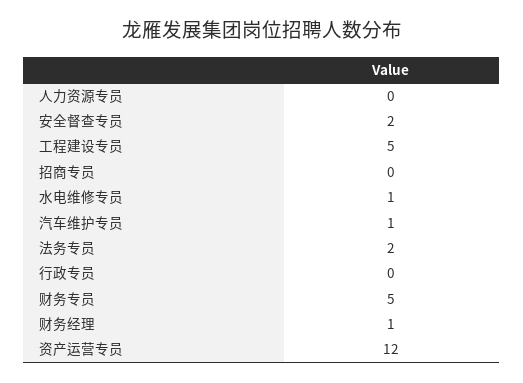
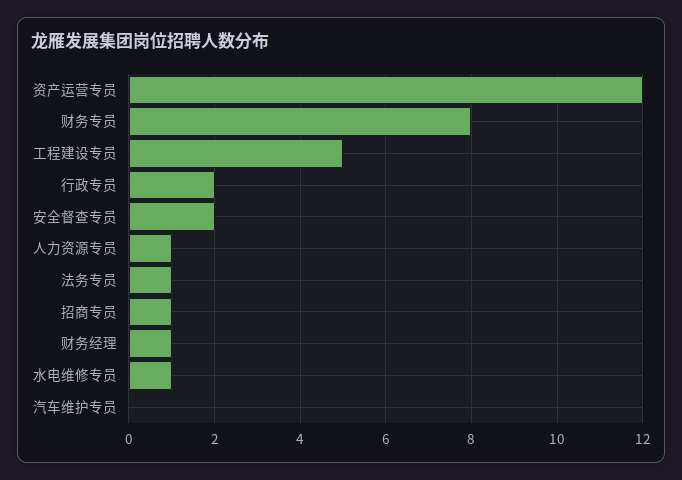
人力资源专员: 0 -> 1
招商专员: 0 -> 1
汽车维护专员: 1 -> 0
法务专员: 2 -> 1
行政专员: 0 -> 2
财务专员: 5 -> 8

